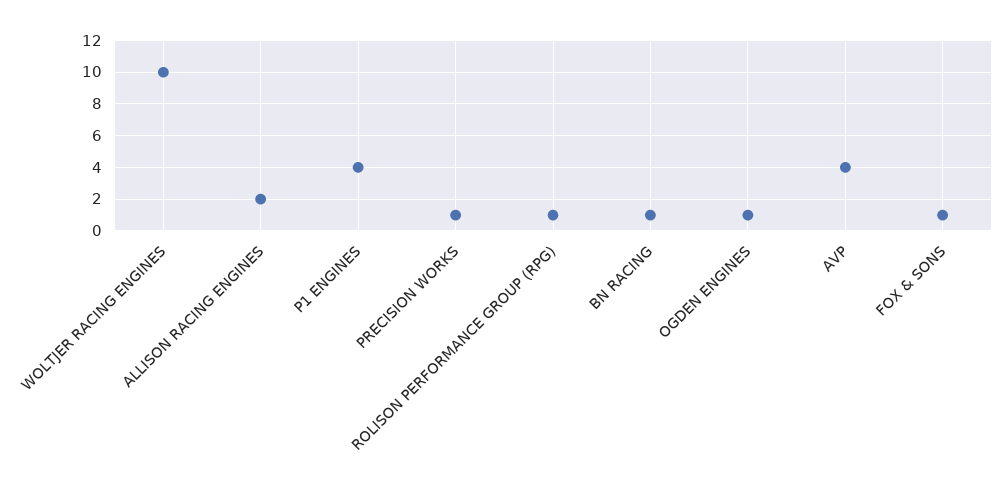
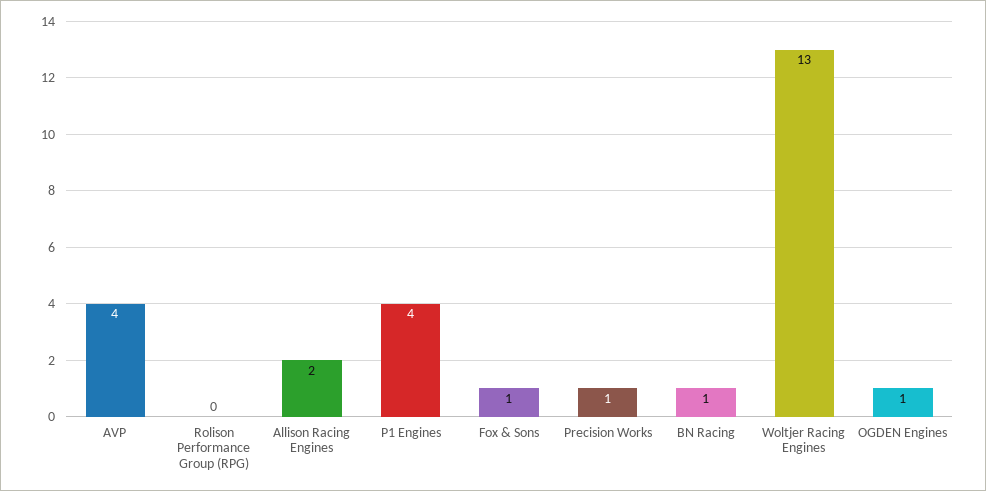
WOLTJER RACING ENGINES: 10 -> 13
ROLISON PERFORMANCE GROUP (RPG): 1 -> 0

